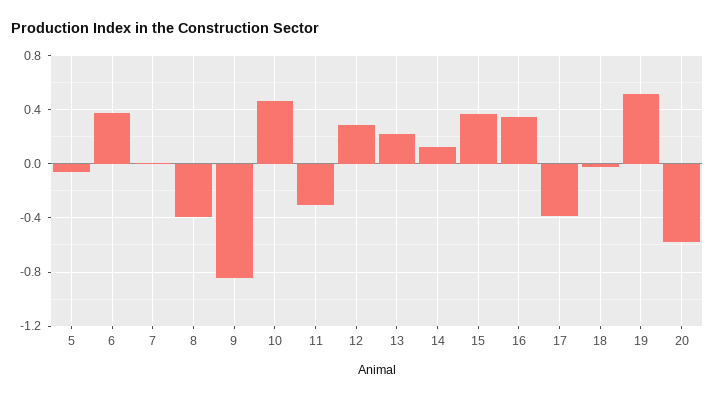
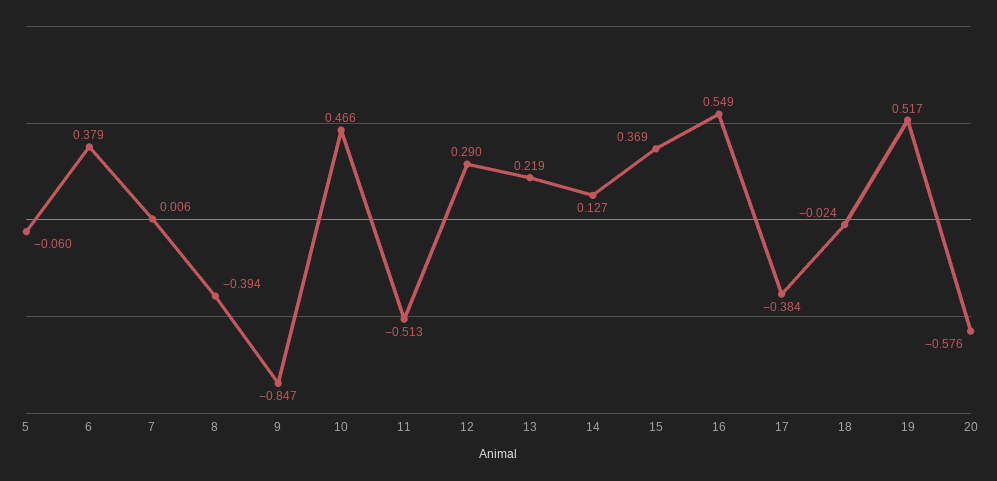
11: -0.3 -> -0.513
16: 0.35 -> 0.549

